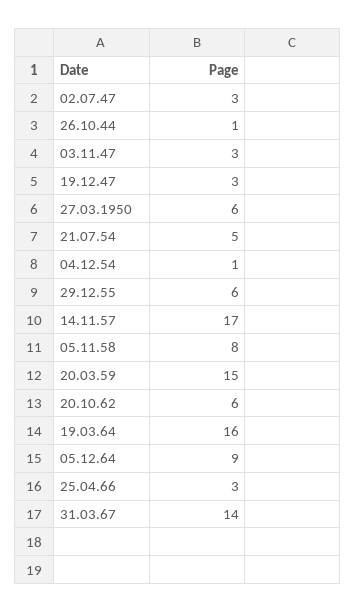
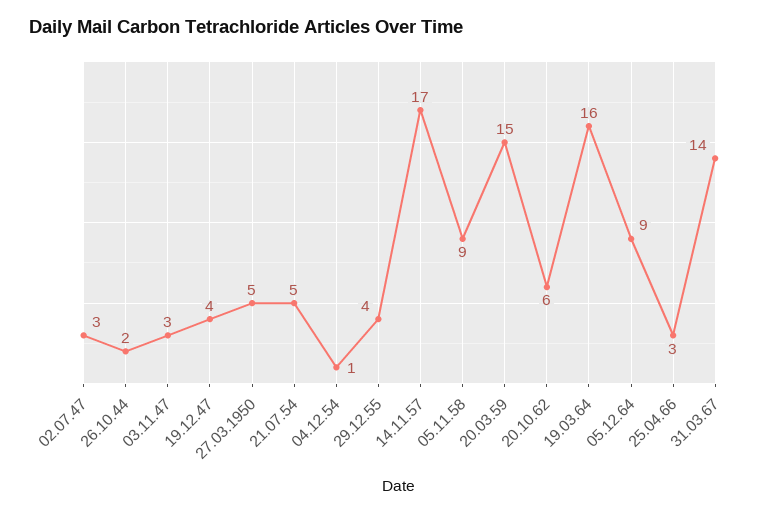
26.10.44: 1 -> 2
19.12.47: 3 -> 4
27.03.1950: 6 -> 5
29.12.55: 6 -> 4
05.11.58: 8 -> 9

